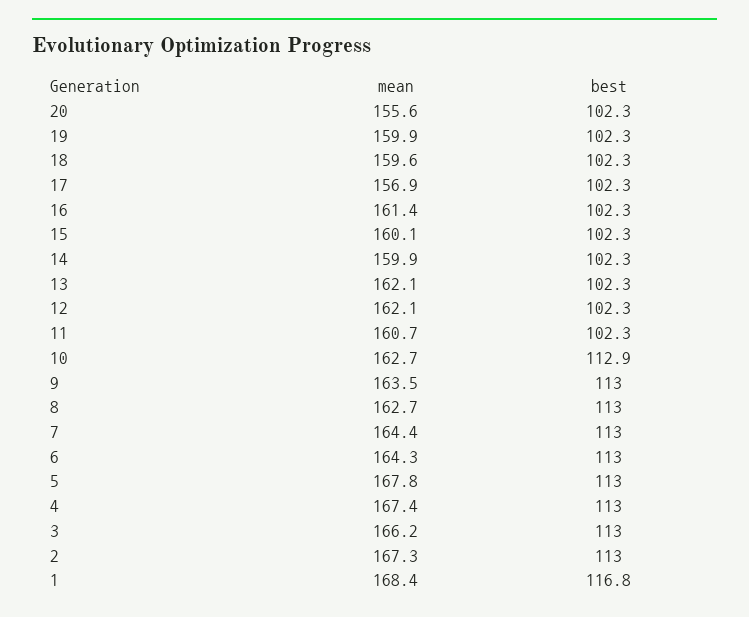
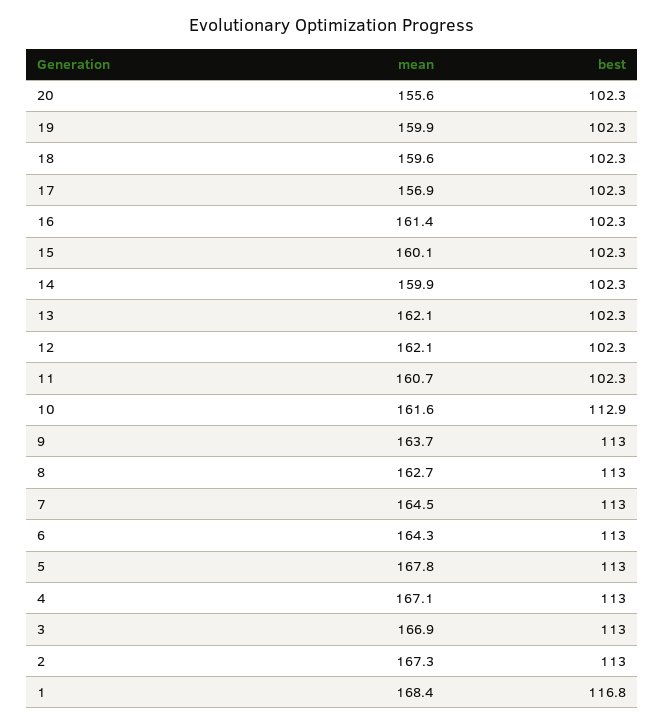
mean, 10: 162.7 -> 161.6
mean, 9: 163.5 -> 163.7
mean, 7: 164.4 -> 164.5
mean, 4: 167.4 -> 167.1
mean, 3: 166.2 -> 166.9

